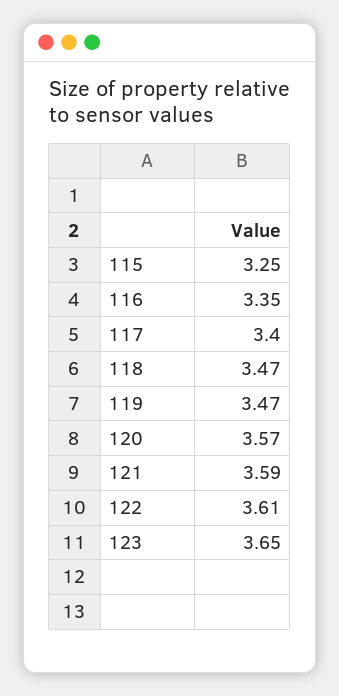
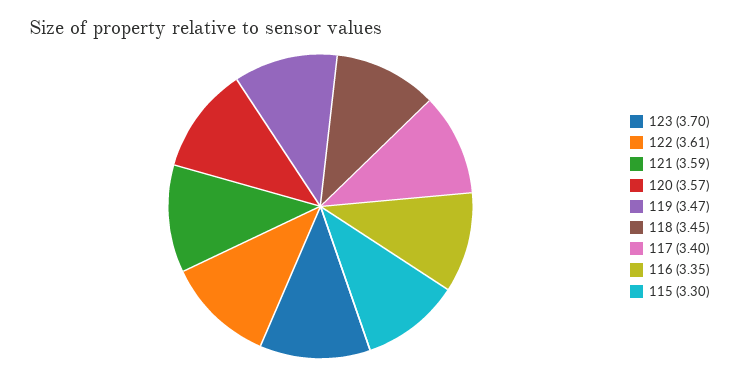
115: 3.25 -> 3.3
118: 3.47 -> 3.45
123: 3.65 -> 3.7

